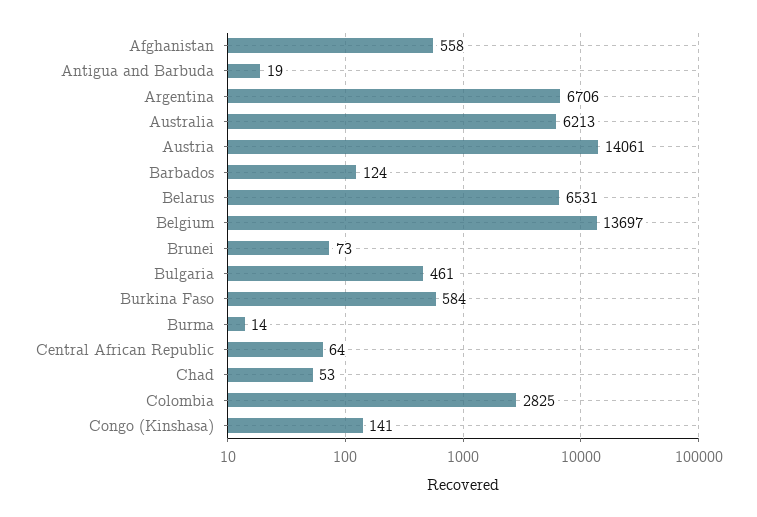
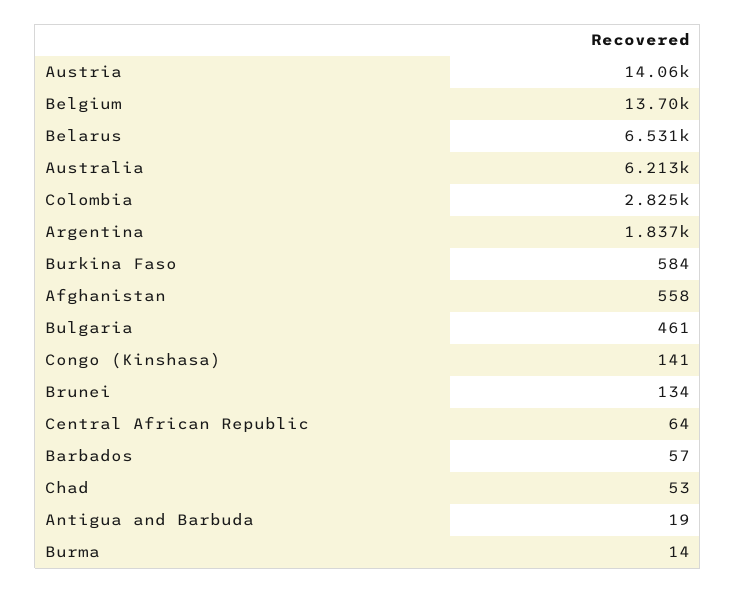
Argentina: 6706 -> 1837
Barbados: 124 -> 57
Brunei: 73 -> 134

